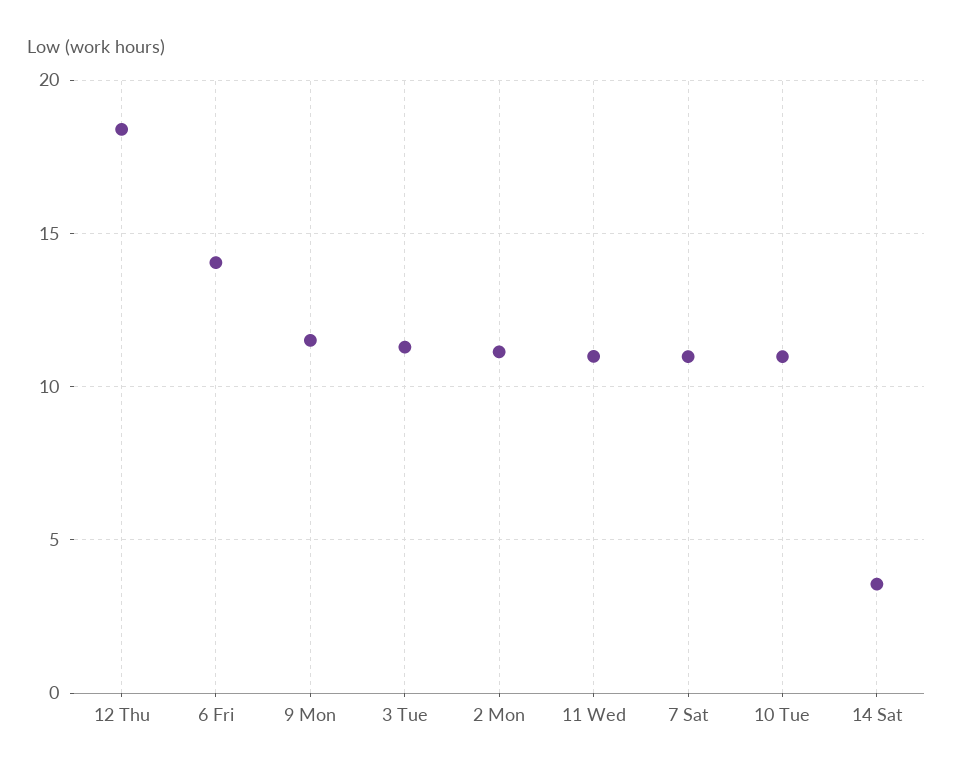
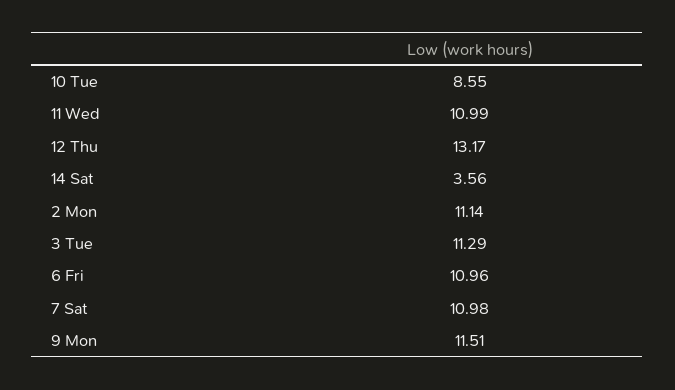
12 Thu: 18.5 -> 13.17
6 Fri: 14 -> 10.96
10 Tue: 11 -> 8.55

